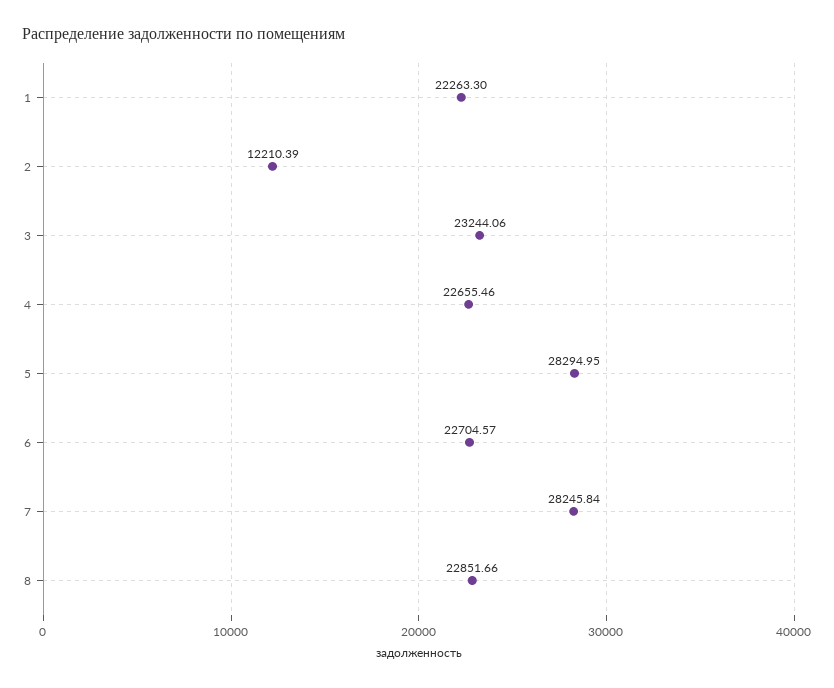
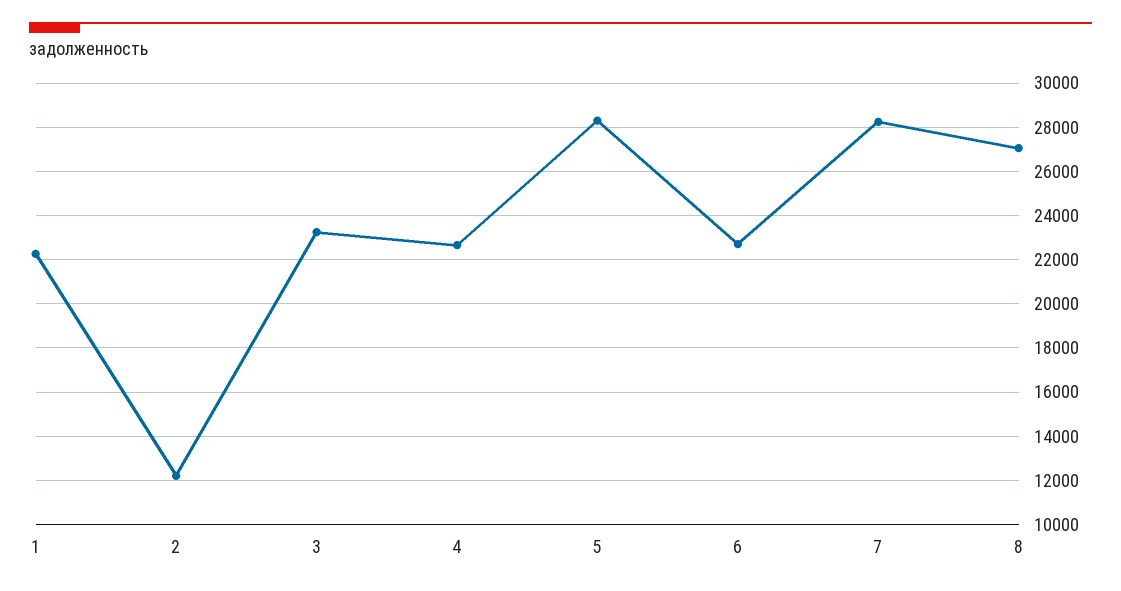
8: 22851.66 -> 27000

